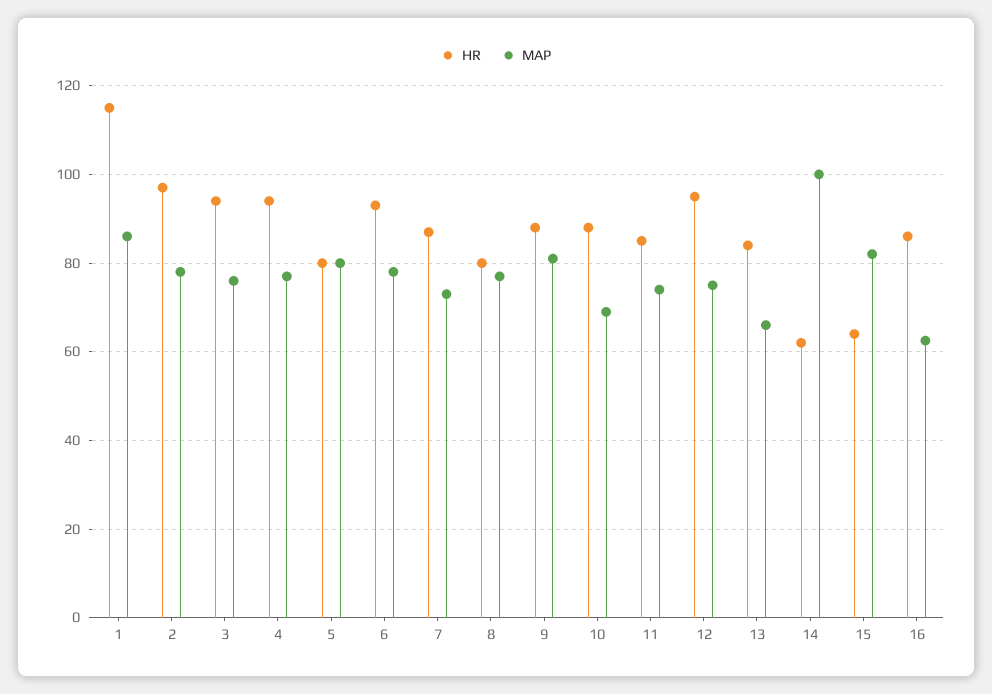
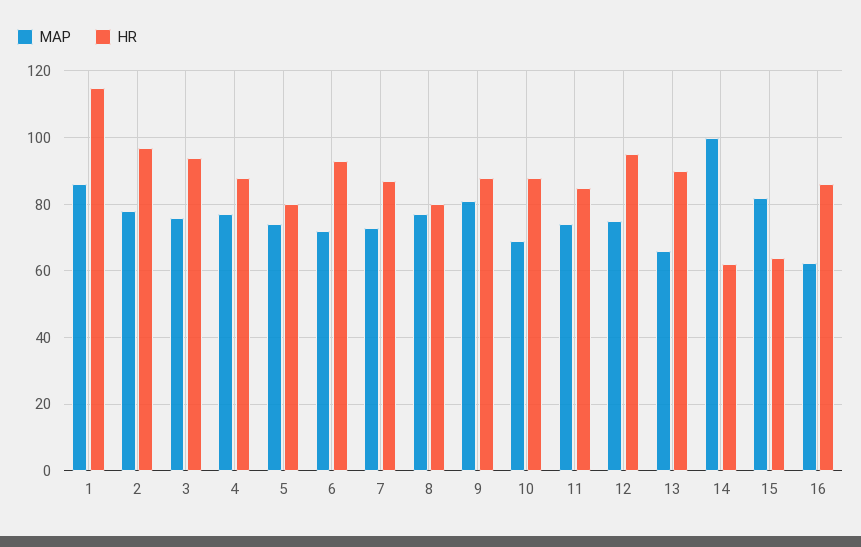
HR, 4: 94 -> 88
MAP, 5: 80 -> 74
MAP, 6: 78 -> 72
HR, 13: 84 -> 90

